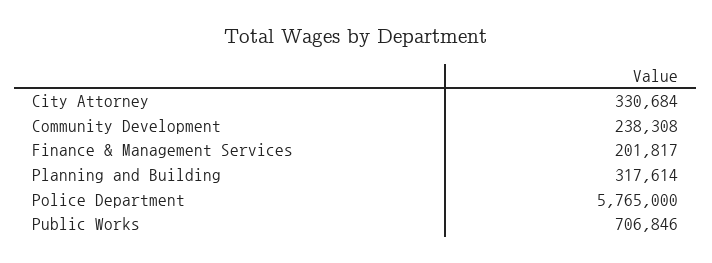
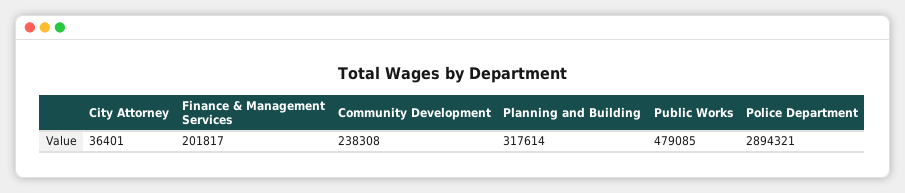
City Attorney: 330684 -> 36401
Police Department: 5765000 -> 2894321
Public Works: 706846 -> 479085

